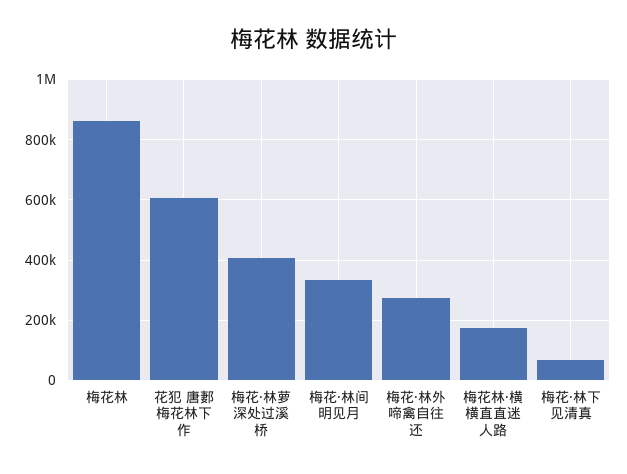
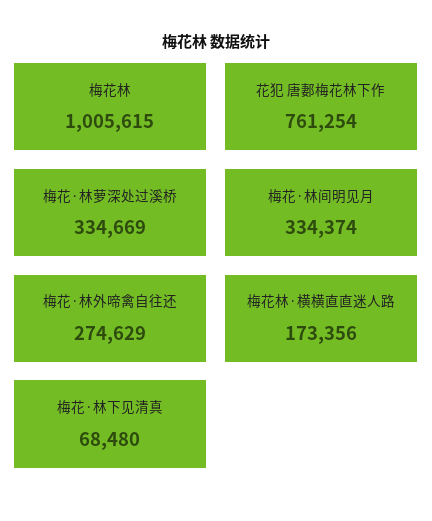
梅花林: 860000 -> 1005615
花犯 唐郪梅花林下作: 600000 -> 761254
梅花·林萝深处过溪桥: 400000 -> 334669

